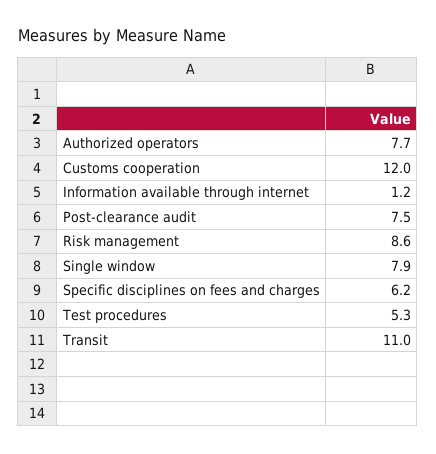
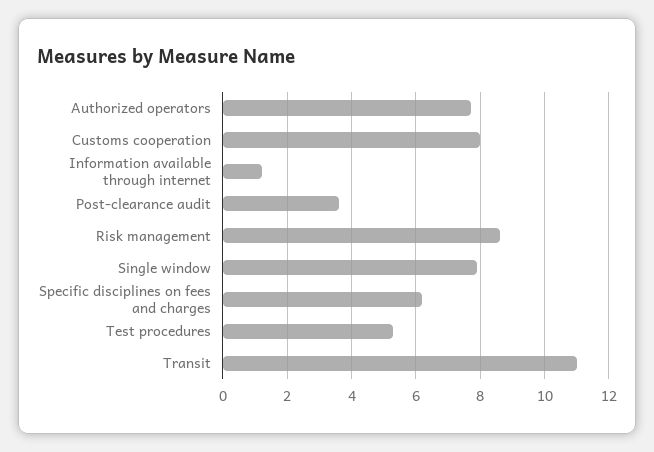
Customs cooperation: 12 -> 8
Post-clearance audit: 7.5 -> 3.5

